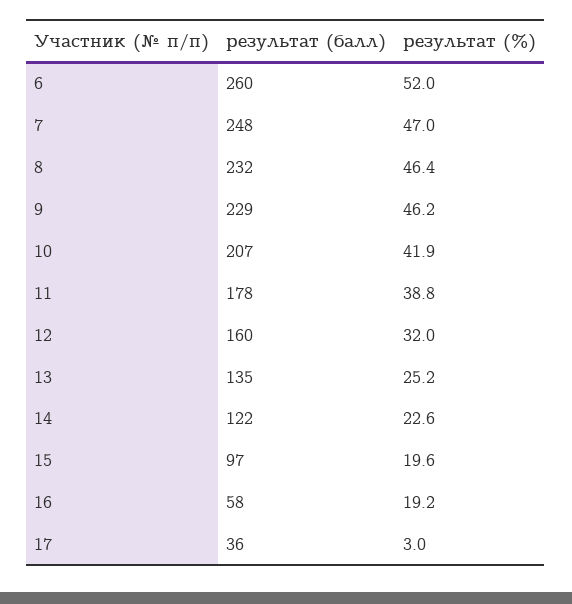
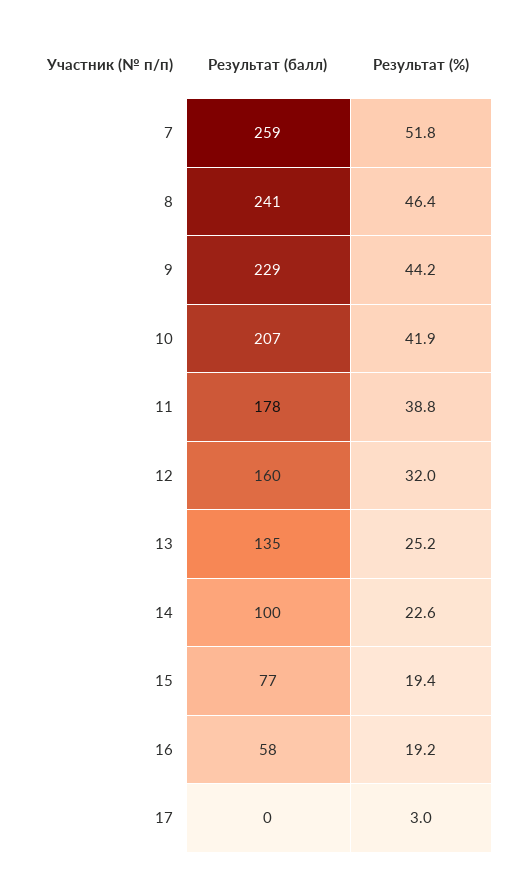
результат (балл), 6: 260 -> none
результат (%), 6: 52 -> none
результат (балл), 7: 248 -> 259
результат (%), 7: 47 -> 51.8
результат (балл), 8: 232 -> 241
результат (%), 9: 46.2 -> 44.2
результат (балл), 14: 122 -> 100
результат (балл), 15: 97 -> 77
результат (%), 15: 19.6 -> 19.4
результат (балл), 17: 36 -> 0

